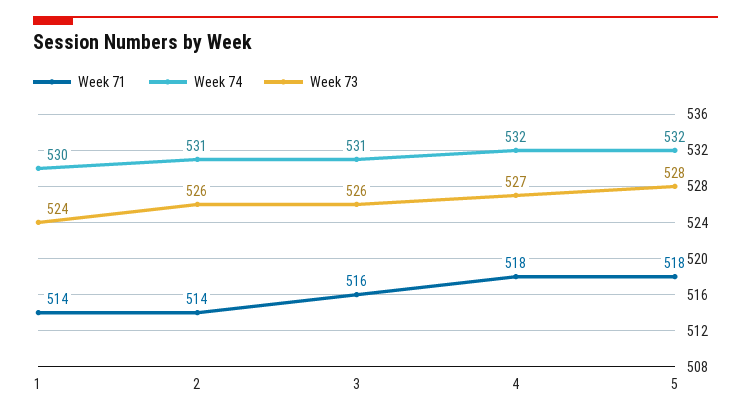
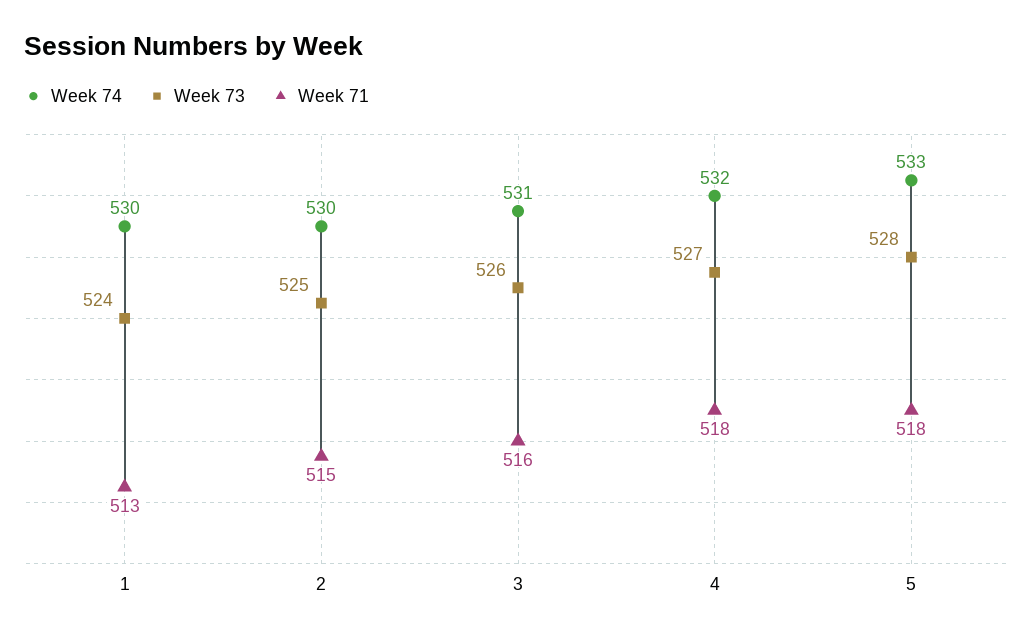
Week 71, 1: 514 -> 513
Week 71, 2: 514 -> 515
Week 74, 2: 531 -> 530
Week 73, 2: 526 -> 525
Week 74, 5: 532 -> 533

